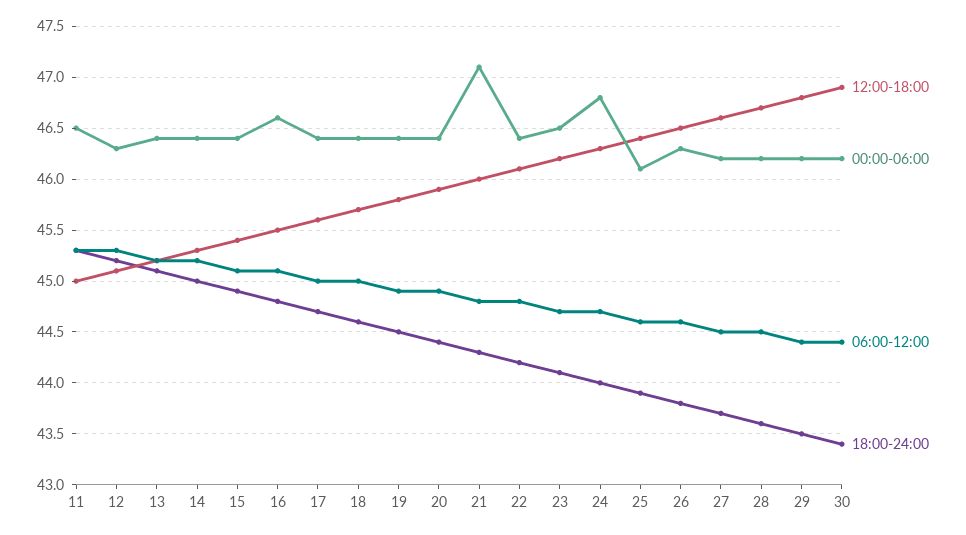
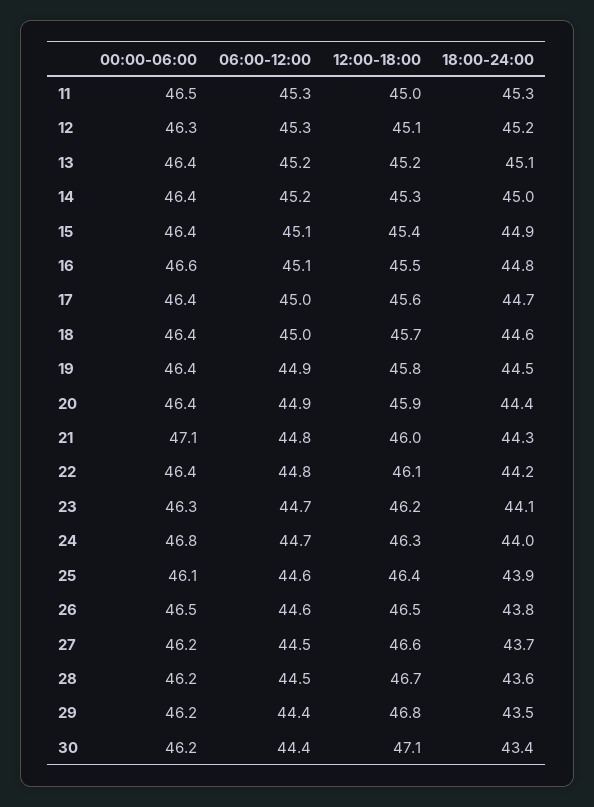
00:00-06:00, 23: 46.5 -> 46.3
00:00-06:00, 26: 46.3 -> 46.5
12:00-18:00, 30: 46.9 -> 47.1

